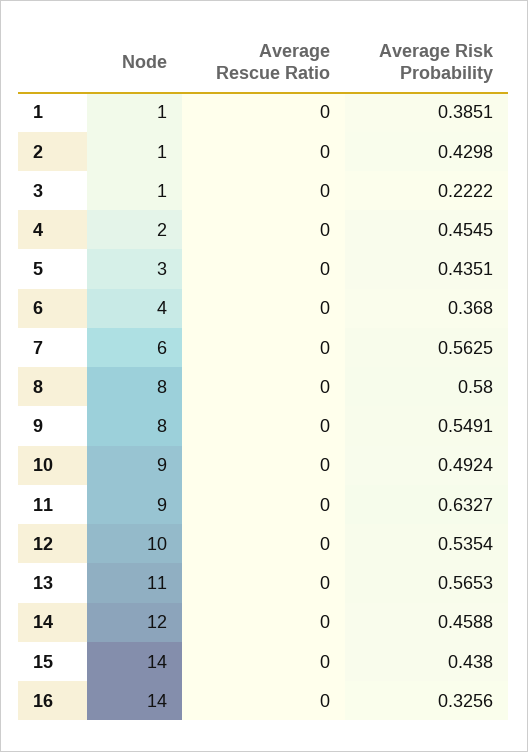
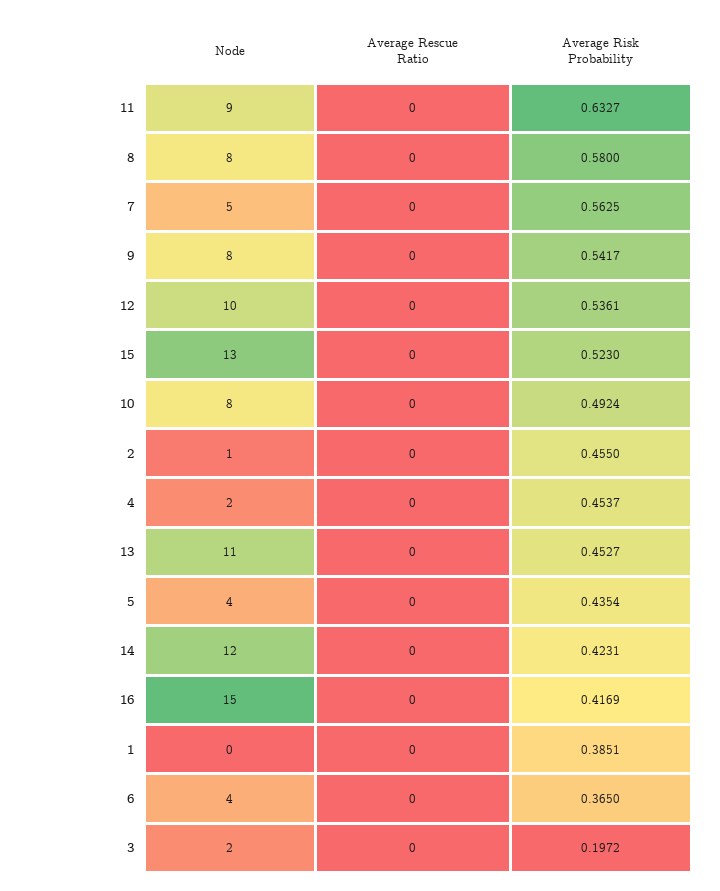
Node, 1: 1 -> 0
Average Risk Probability, 2: 0.4298 -> 0.455
Node, 3: 1 -> 2
Average Risk Probability, 3: 0.2222 -> 0.1972
Average Risk Probability, 4: 0.4545 -> 0.4537
Node, 5: 3 -> 4
Average Risk Probability, 5: 0.4351 -> 0.4354
Average Risk Probability, 6: 0.368 -> 0.365
Node, 7: 6 -> 5
Average Risk Probability, 9: 0.5491 -> 0.5417
Node, 10: 9 -> 8
Average Risk Probability, 12: 0.5354 -> 0.5361
Average Risk Probability, 13: 0.5653 -> 0.4527
Average Risk Probability, 14: 0.4588 -> 0.4231
Node, 15: 14 -> 13
Average Risk Probability, 15: 0.438 -> 0.523
Node, 16: 14 -> 15
Average Risk Probability, 16: 0.3256 -> 0.4169

